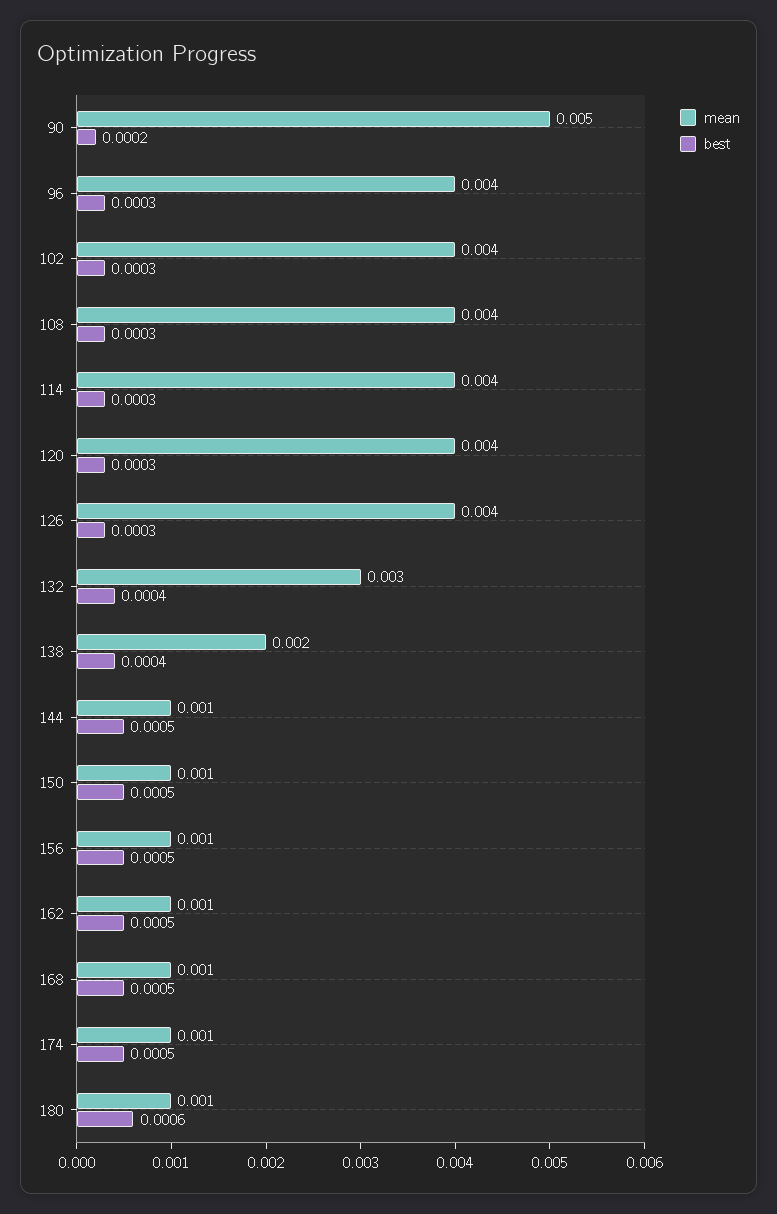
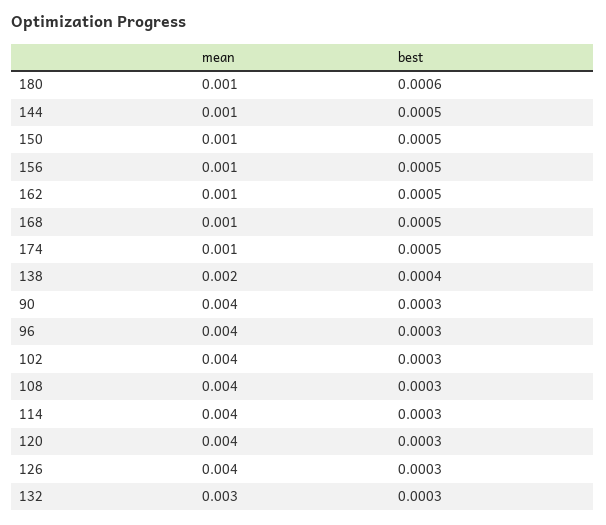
mean, 90: 0.005 -> 0.004
best, 90: 0.0002 -> 0.0003
best, 132: 0.0004 -> 0.0003

